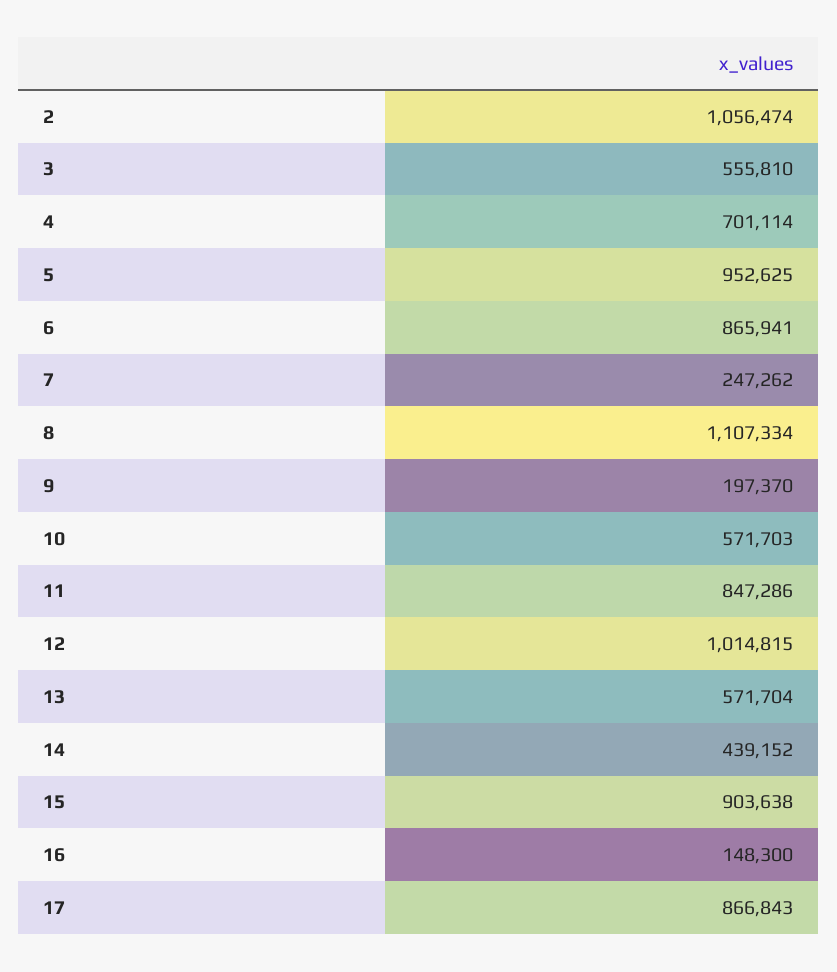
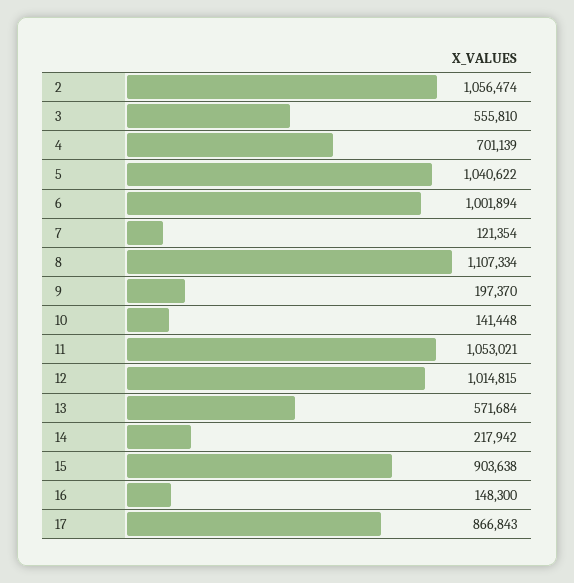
4: 701114 -> 701139
5: 952625 -> 1040622
6: 865941 -> 1001894
7: 247262 -> 121354
10: 571703 -> 141448
11: 847286 -> 1053021
13: 571704 -> 571684
14: 439152 -> 217942

